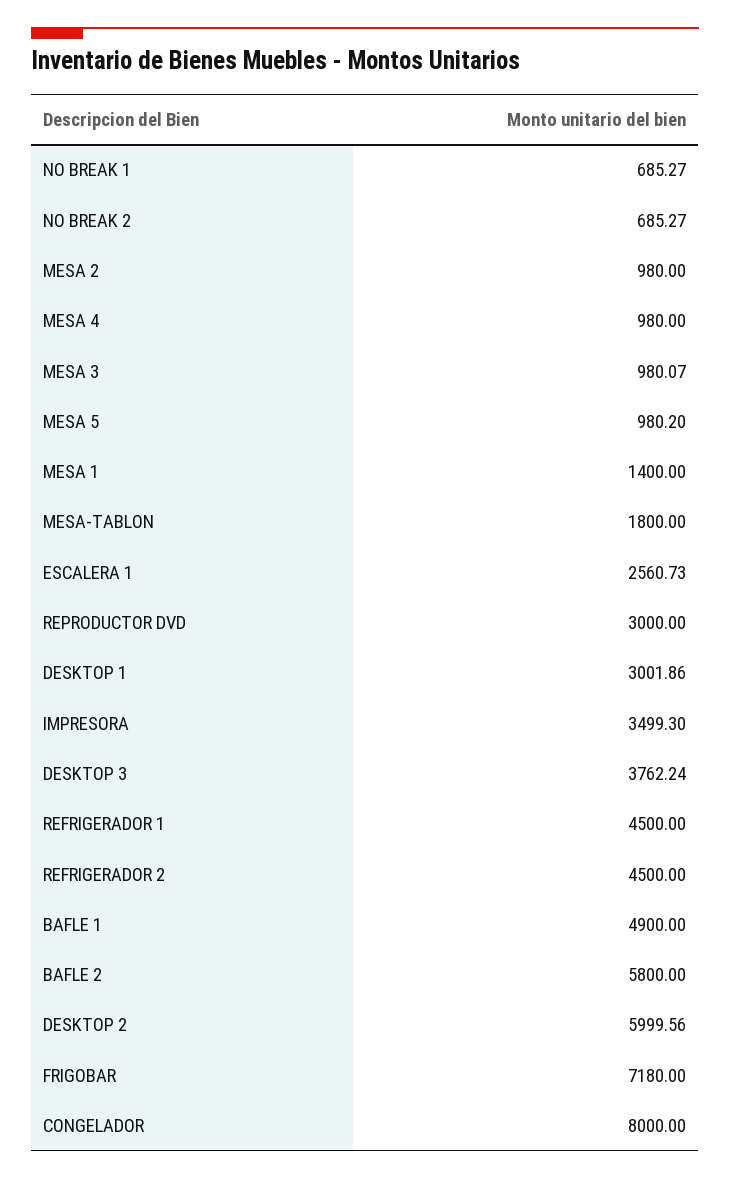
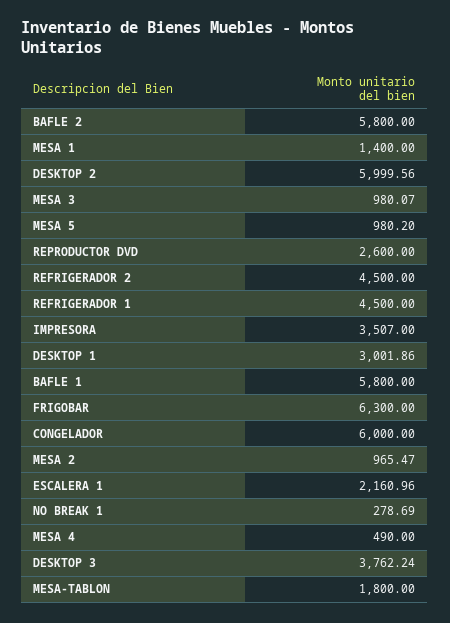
NO BREAK 1: 685.27 -> 278.69
NO BREAK 2: 685.27 -> none
MESA 2: 980 -> 965.47
MESA 4: 980 -> 490
ESCALERA 1: 2560.73 -> 2160.96
REPRODUCTOR DVD: 3000 -> 2600
IMPRESORA: 3499.3 -> 3507
BAFLE 1: 4900 -> 5800
FRIGOBAR: 7180 -> 6300
CONGELADOR: 8000 -> 6000

